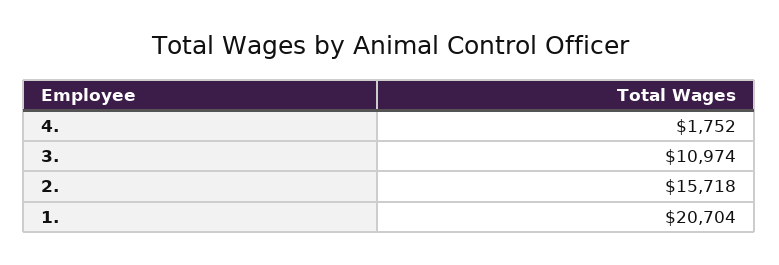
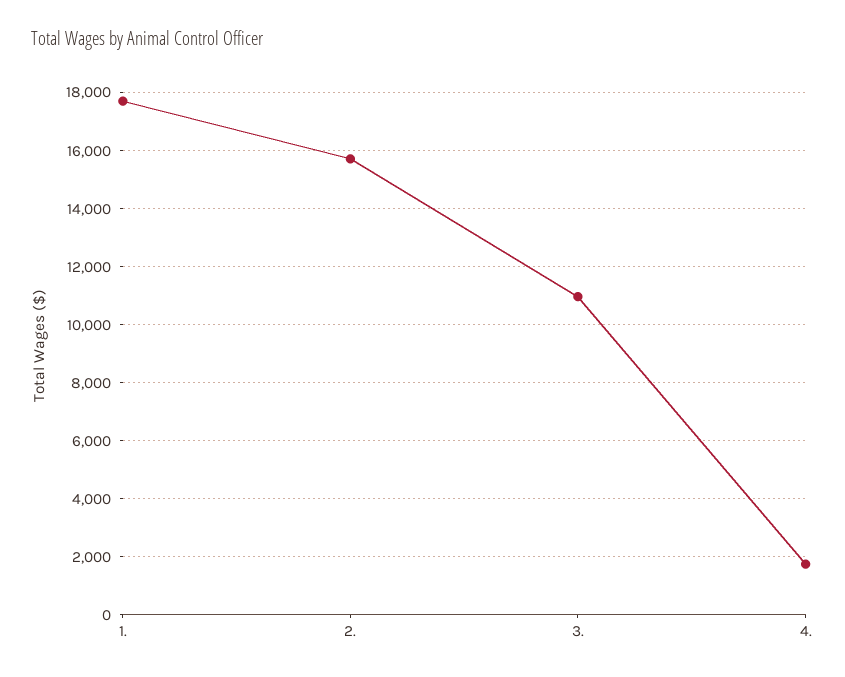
1.: 20704 -> 17750

